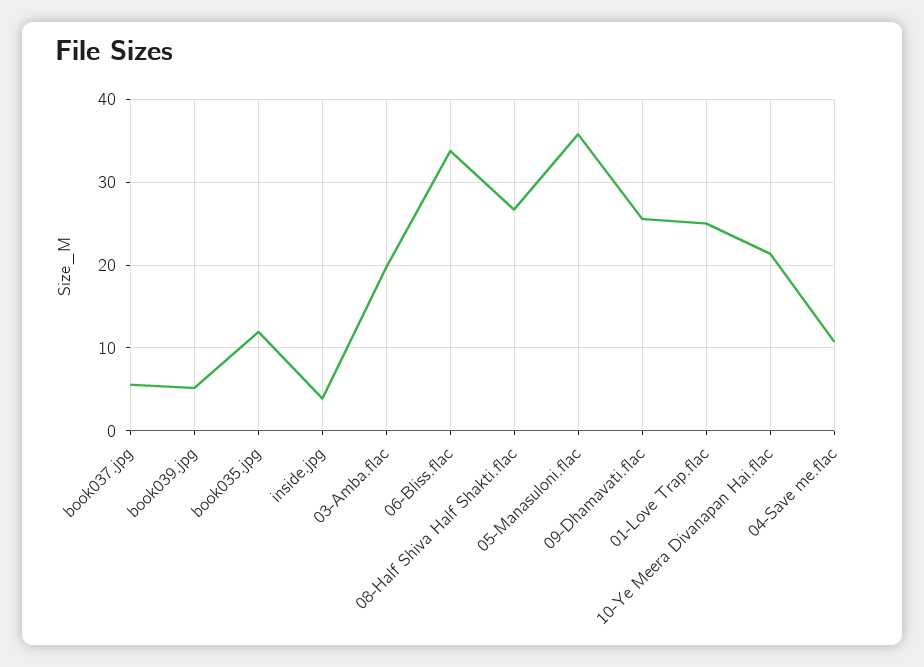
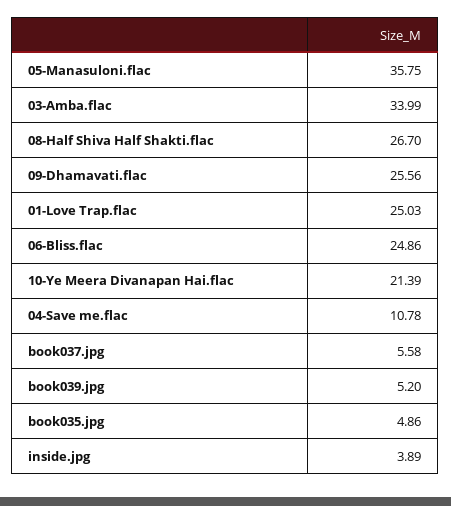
book035.jpg: 12 -> 4.86
03-Amba.flac: 20 -> 33.99
06-Bliss.flac: 34 -> 24.86

